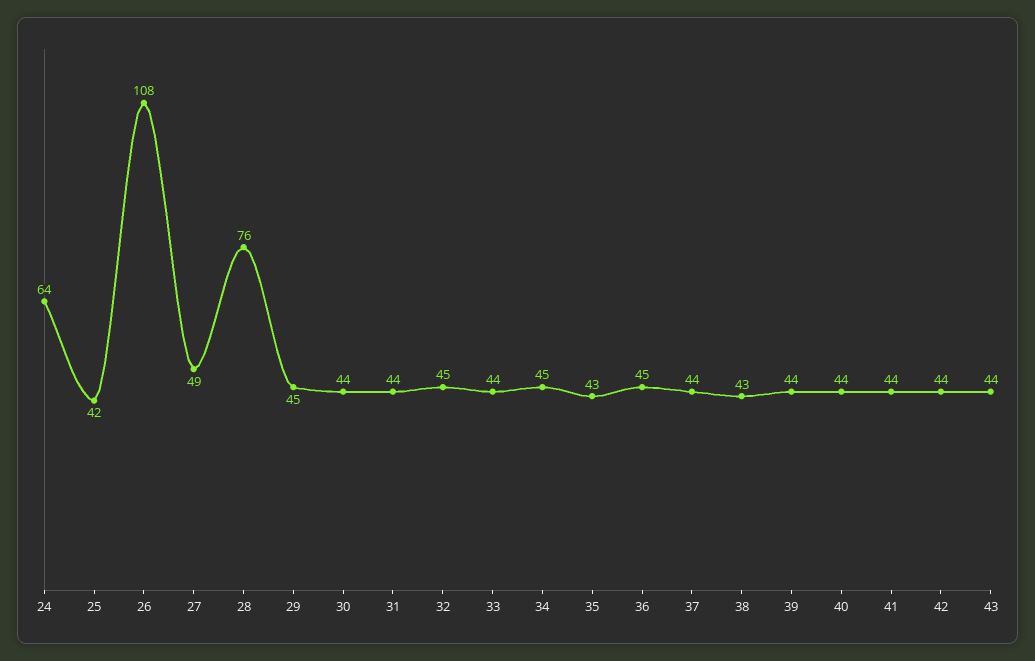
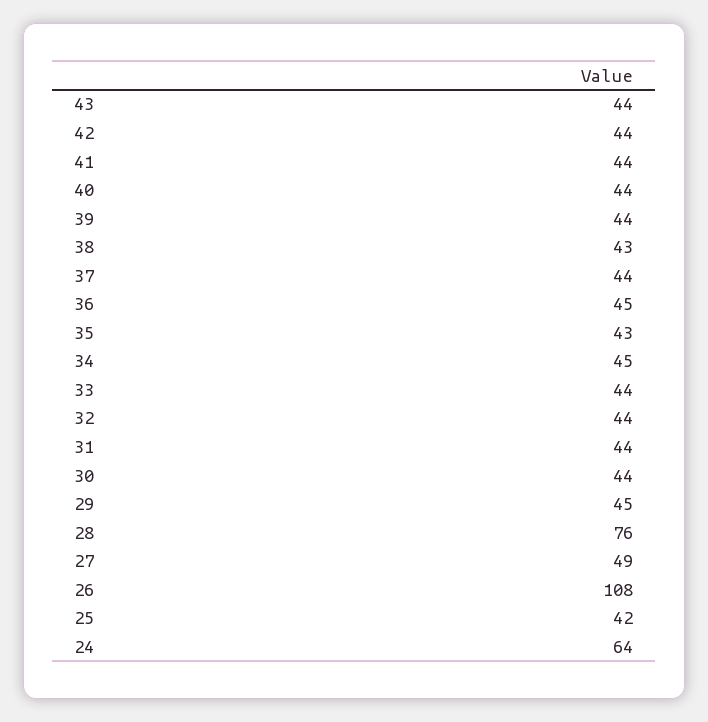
32: 45 -> 44

